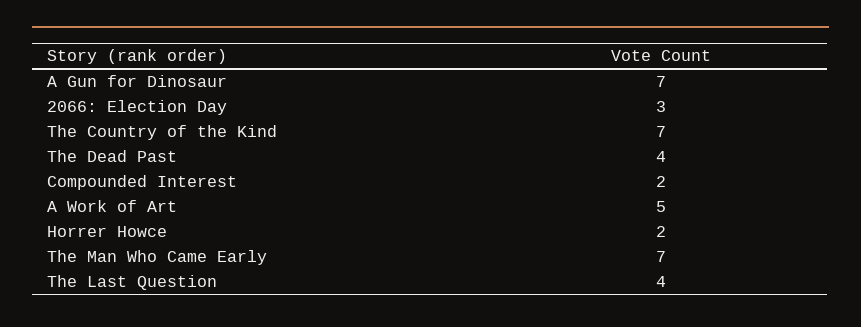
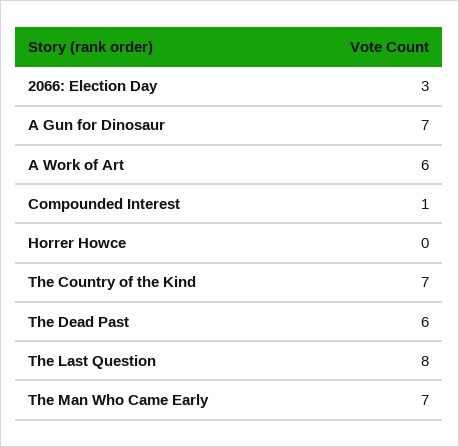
The Dead Past: 4 -> 6
Compounded Interest: 2 -> 1
A Work of Art: 5 -> 6
Horrer Howce: 2 -> 0
The Last Question: 4 -> 8

